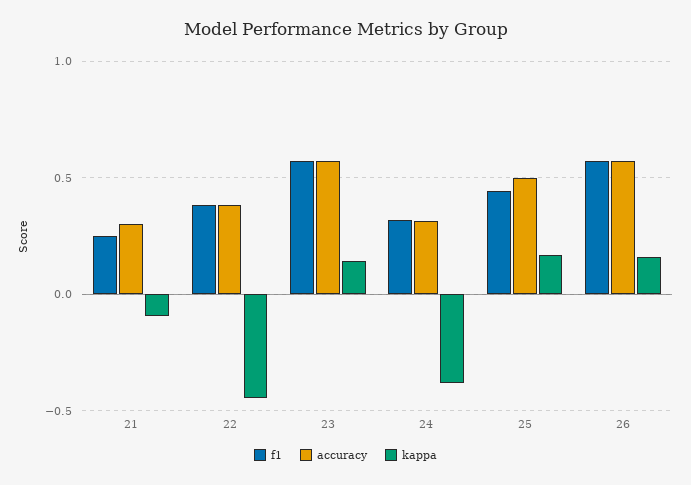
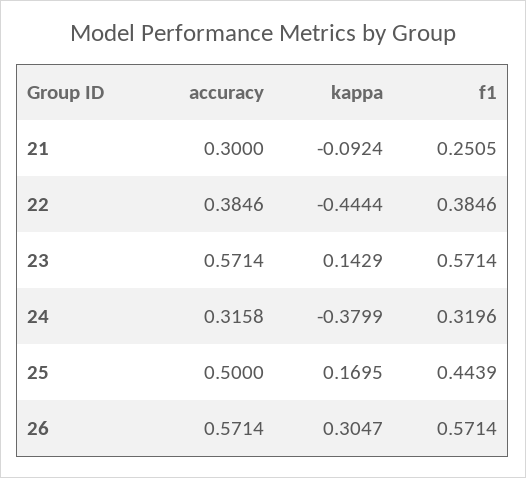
kappa, 26: 0.15 -> 0.3047

